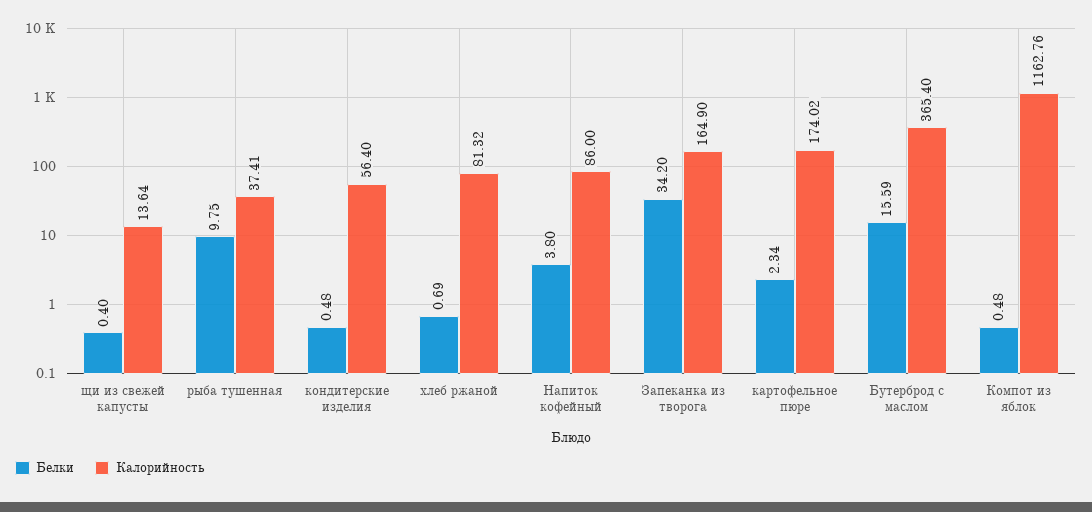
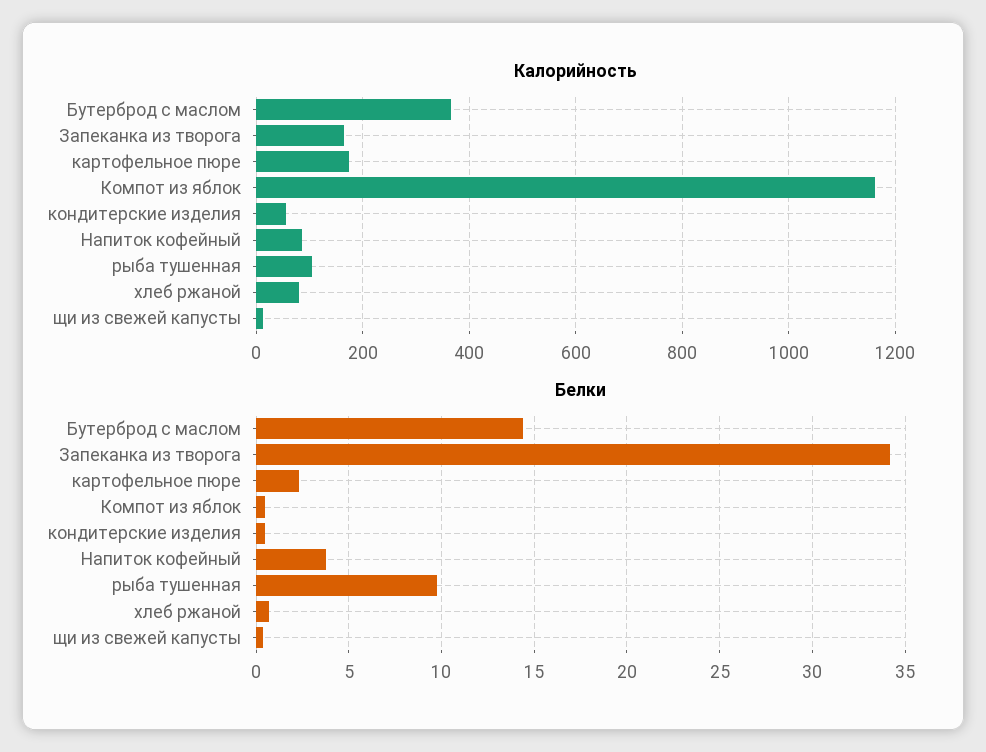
Калорийность, рыба тушенная: 37.41 -> 100
Белки, Бутерброд с маслом: 15.59 -> 14.5

